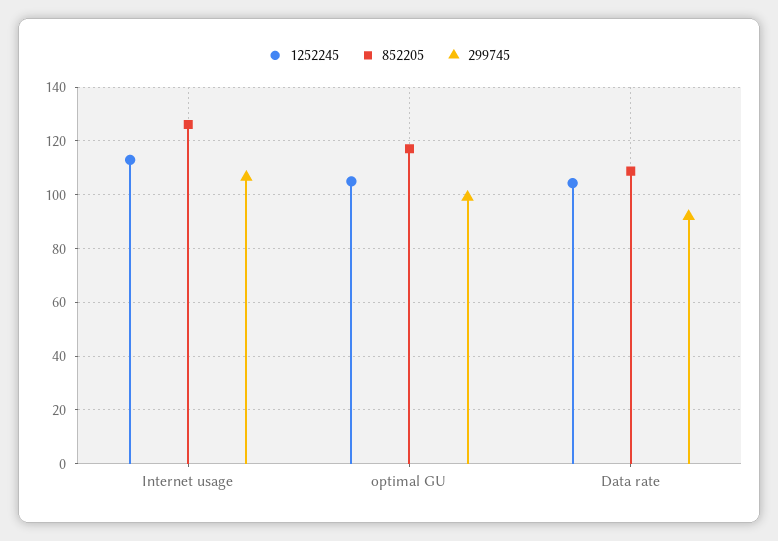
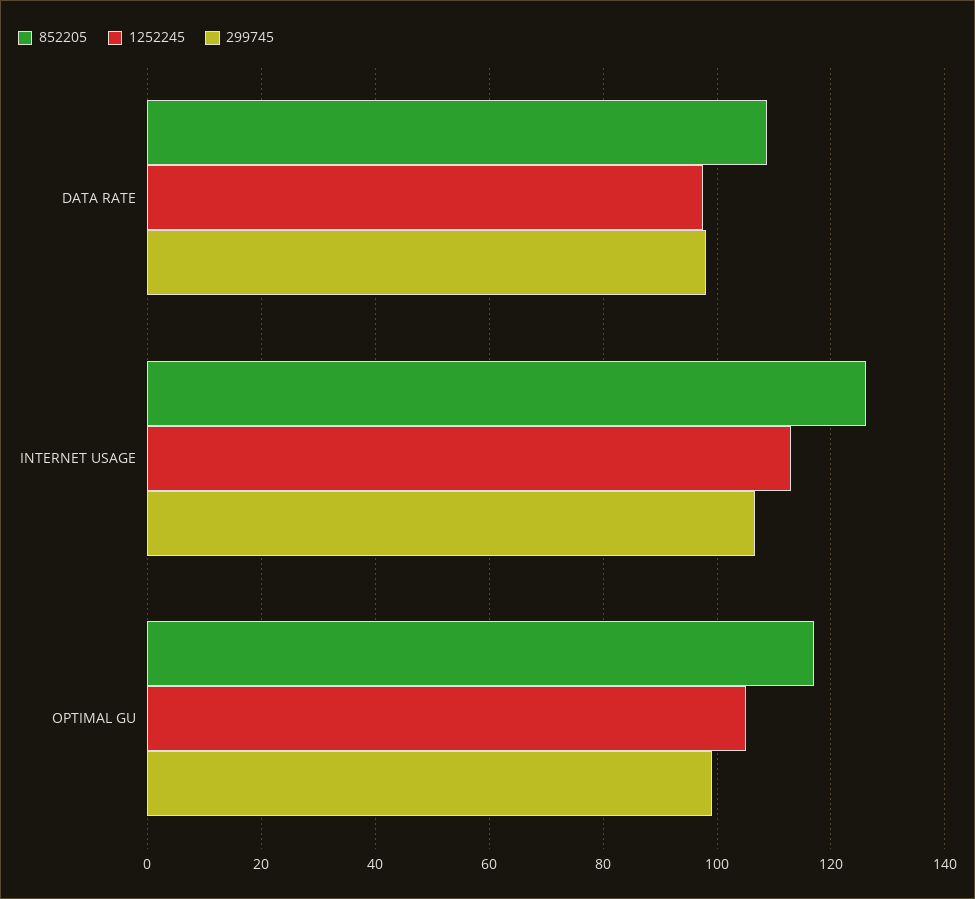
1252245, Data rate: 105 -> 98
299745, Data rate: 92.5 -> 98

